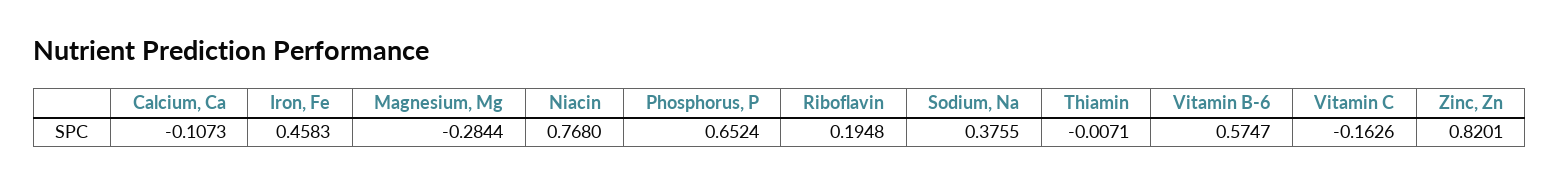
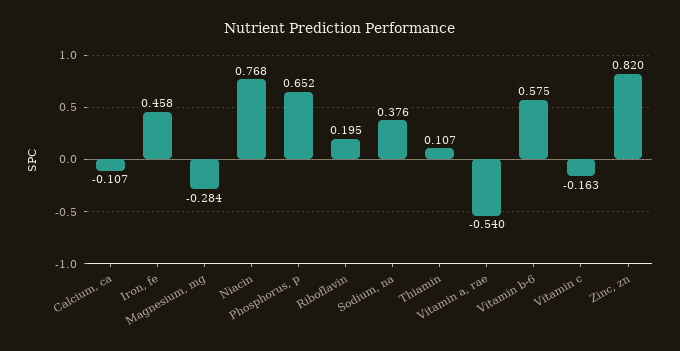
Thiamin: -0.0071 -> 0.107
Vitamin a, rae: none -> -0.54

